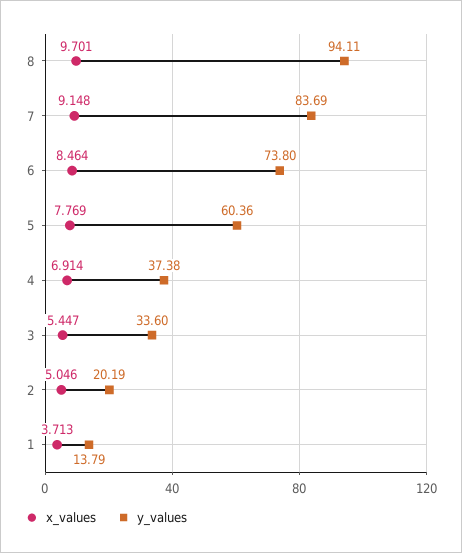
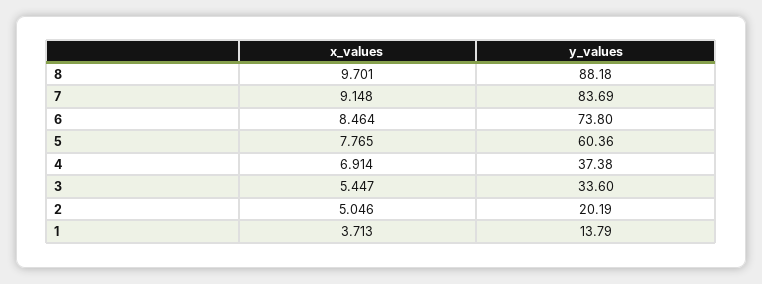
y_values, 8: 94.11 -> 88.18
x_values, 5: 7.769 -> 7.765

